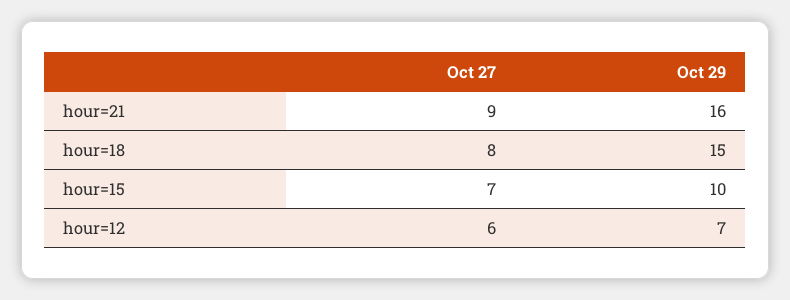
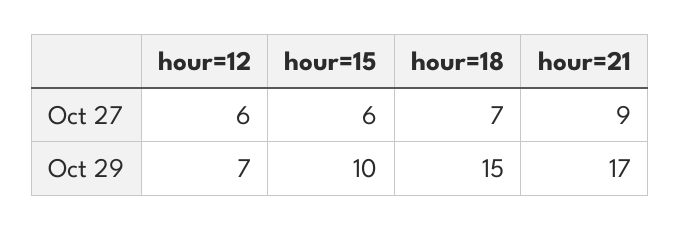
Oct 29, hour=21: 16 -> 17
Oct 27, hour=18: 8 -> 7
Oct 27, hour=15: 7 -> 6

